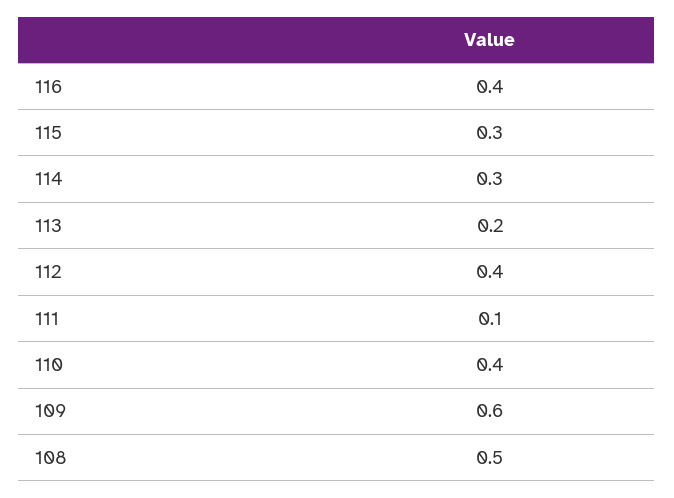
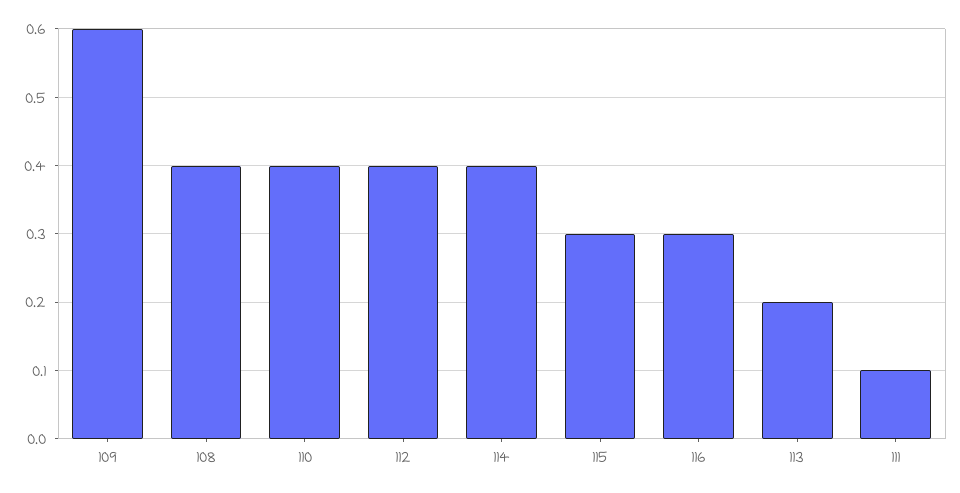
116: 0.4 -> 0.3
114: 0.3 -> 0.4
108: 0.5 -> 0.4

